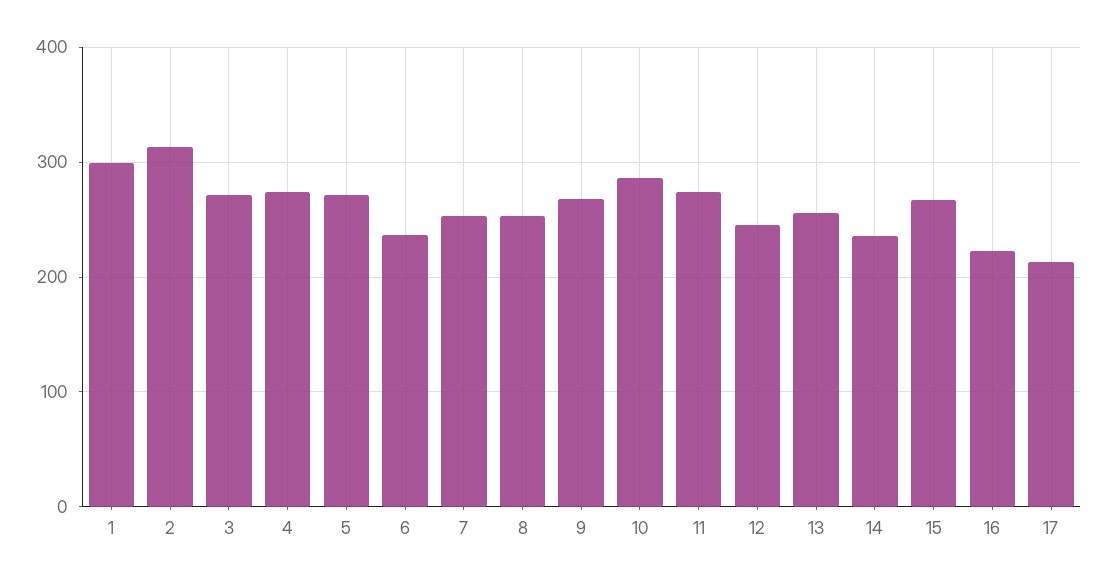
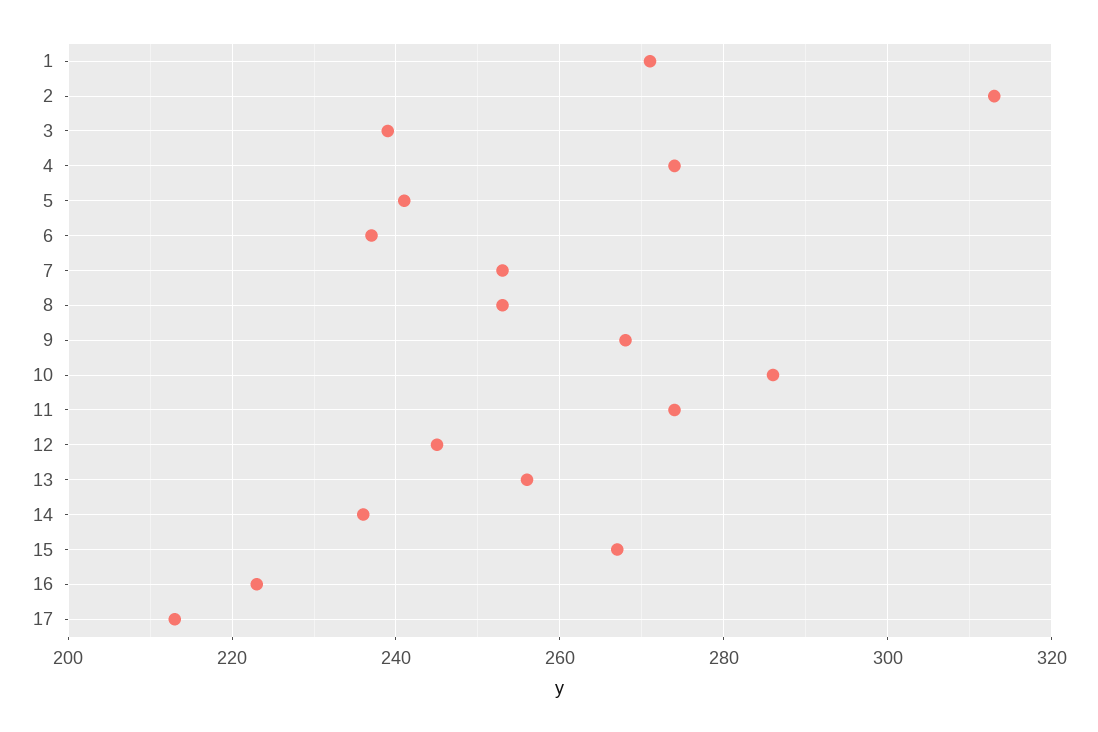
1: 300 -> 270
3: 270 -> 240
5: 270 -> 240

